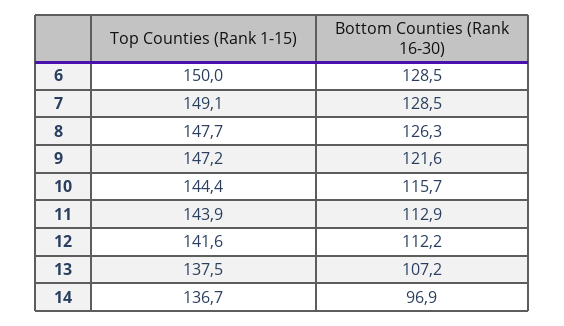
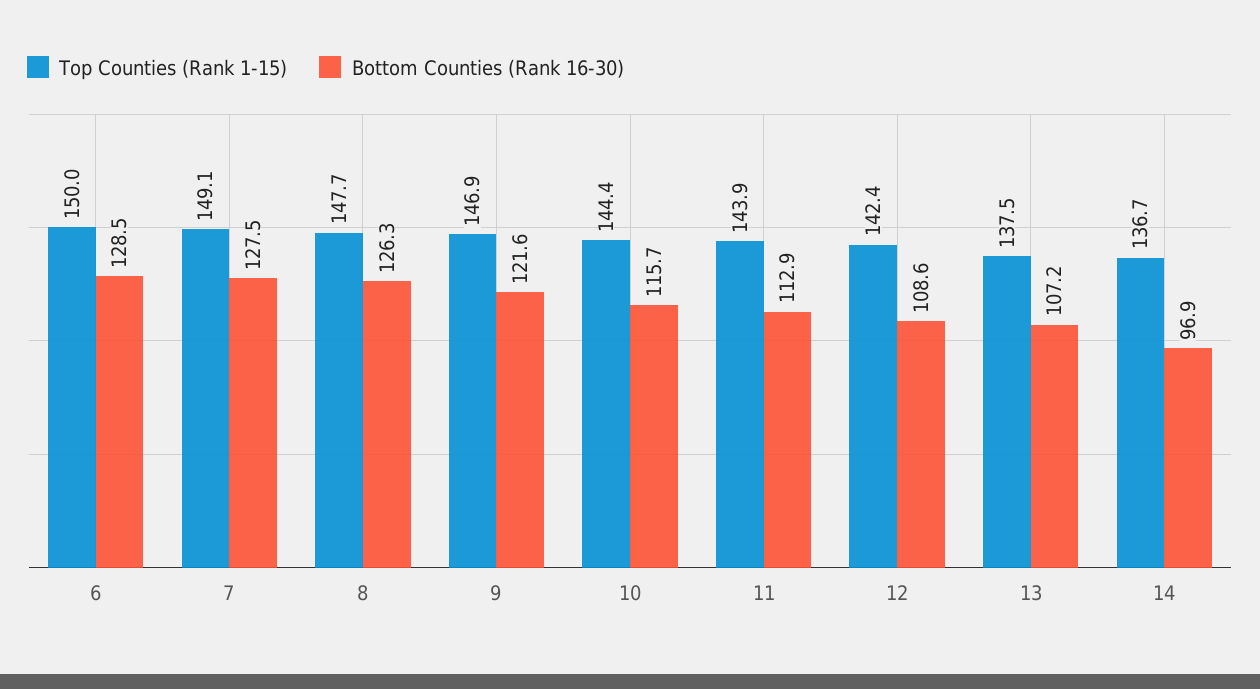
Bottom Counties (Rank 16-30), 7: 128.5 -> 127.5
Top Counties (Rank 1-15), 9: 147.2 -> 146.9
Top Counties (Rank 1-15), 12: 141.6 -> 142.4
Bottom Counties (Rank 16-30), 12: 112.2 -> 108.6

